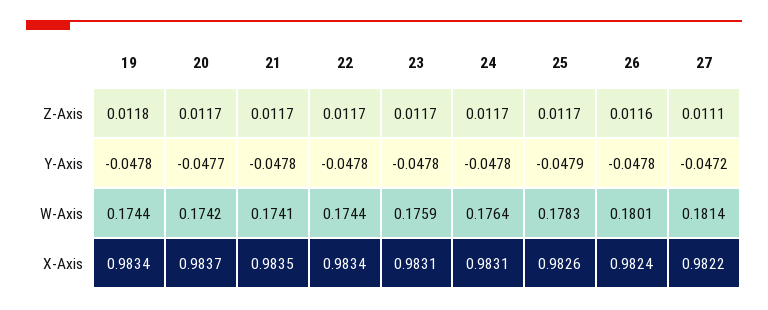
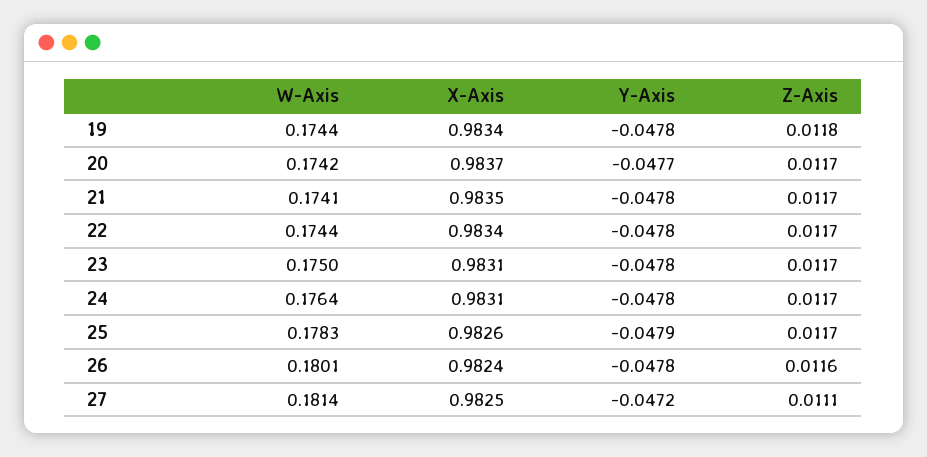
23, W-Axis: 0.1759 -> 0.175
27, X-Axis: 0.9822 -> 0.9825

